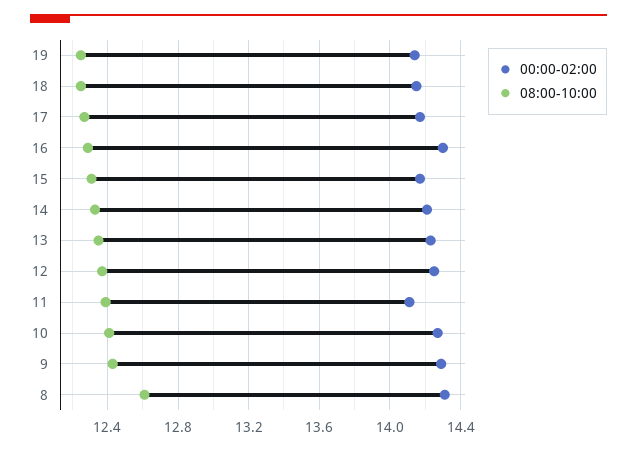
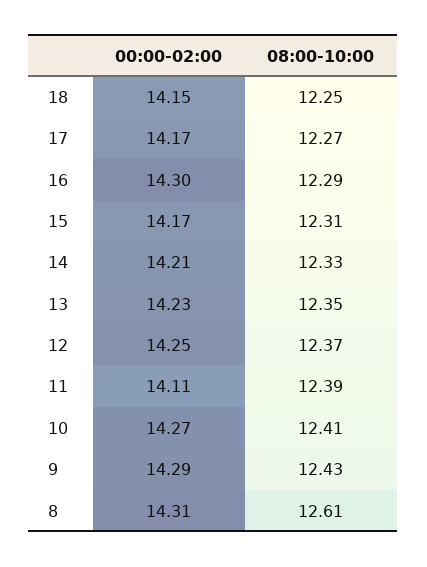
00:00-02:00, 19: 14.15 -> none
08:00-10:00, 19: 12.25 -> none

